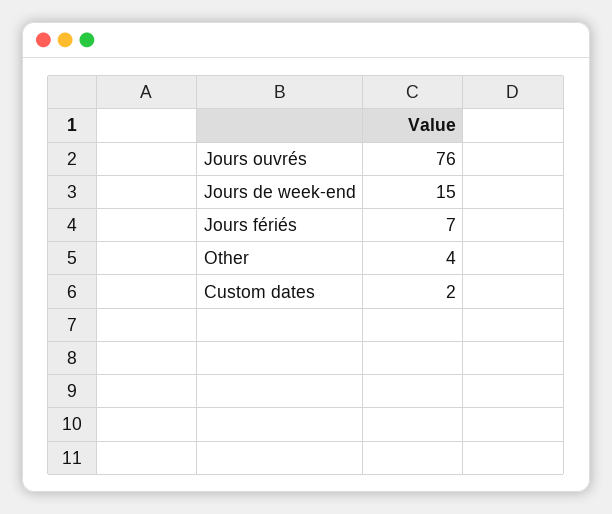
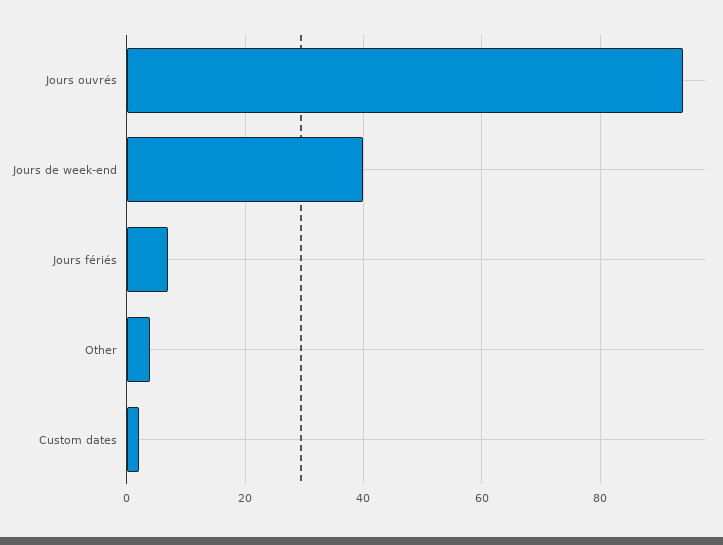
Jours ouvrés: 76 -> 95
Jours de week-end: 15 -> 40

